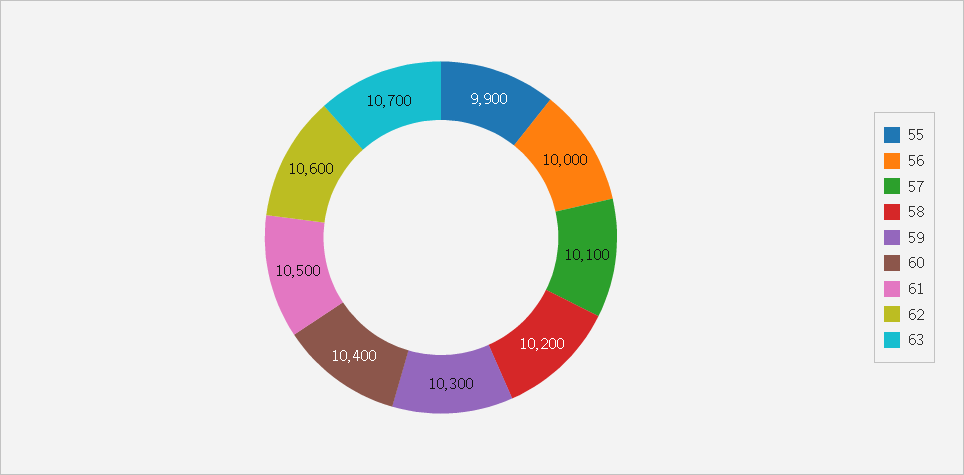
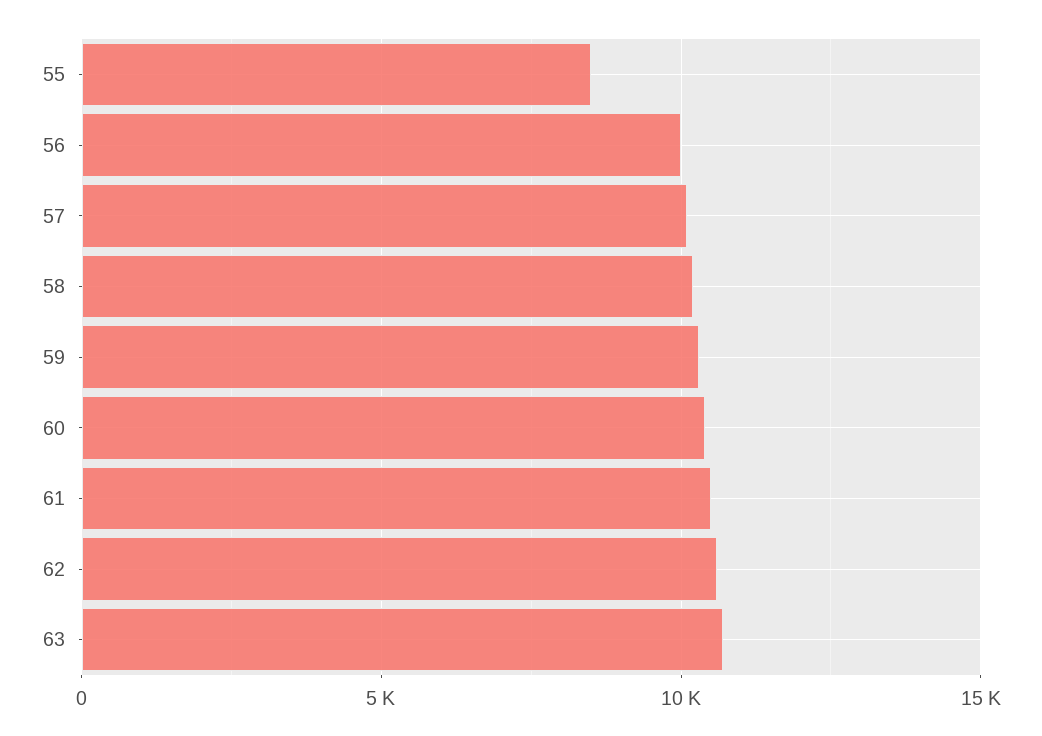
55: 9900 -> 8500

